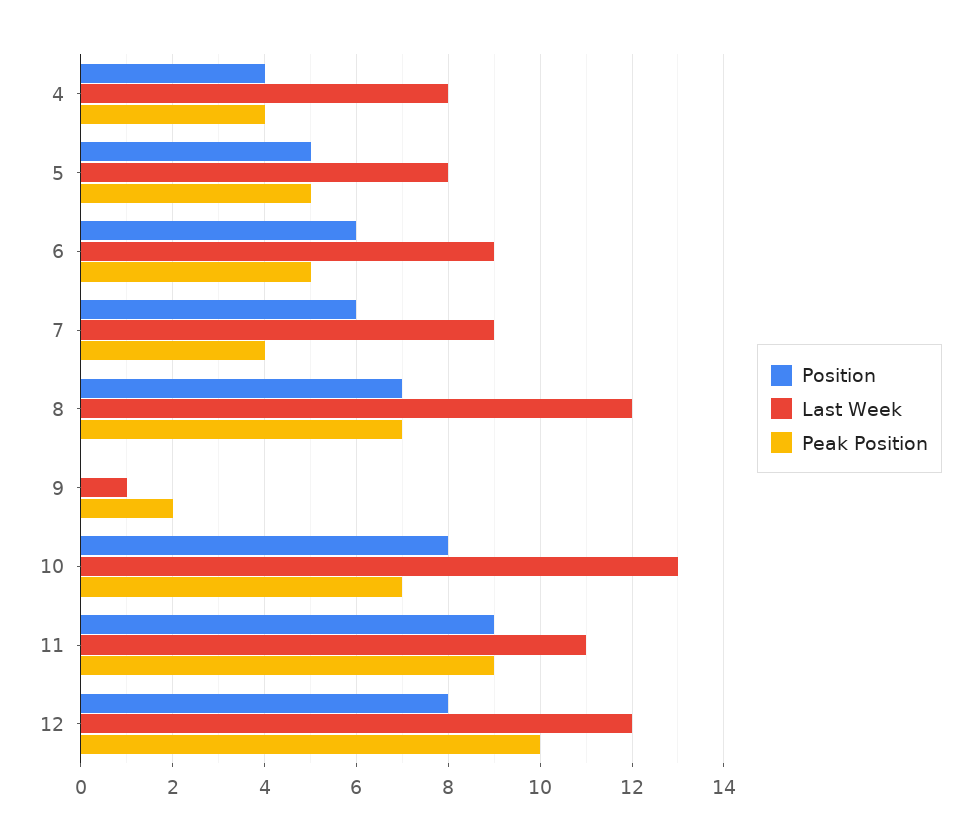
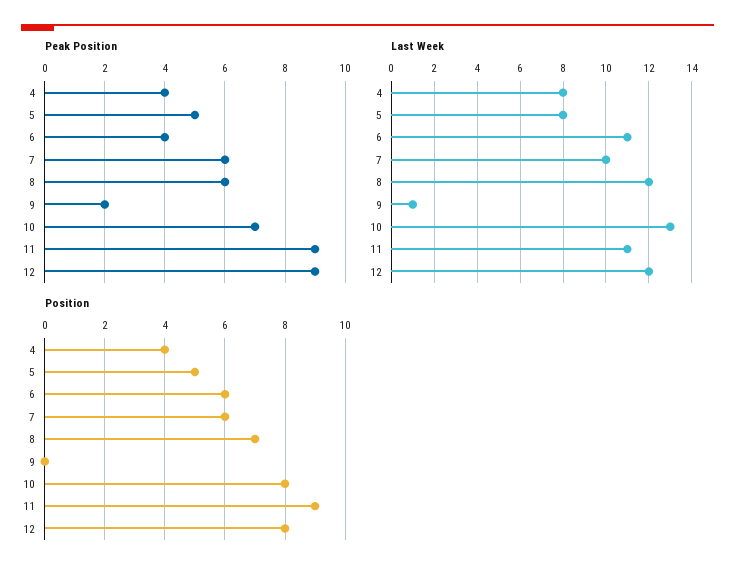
Last Week, 6: 9 -> 11
Peak Position, 6: 5 -> 4
Last Week, 7: 9 -> 10
Peak Position, 7: 4 -> 6
Peak Position, 8: 7 -> 6
Peak Position, 12: 10 -> 9

